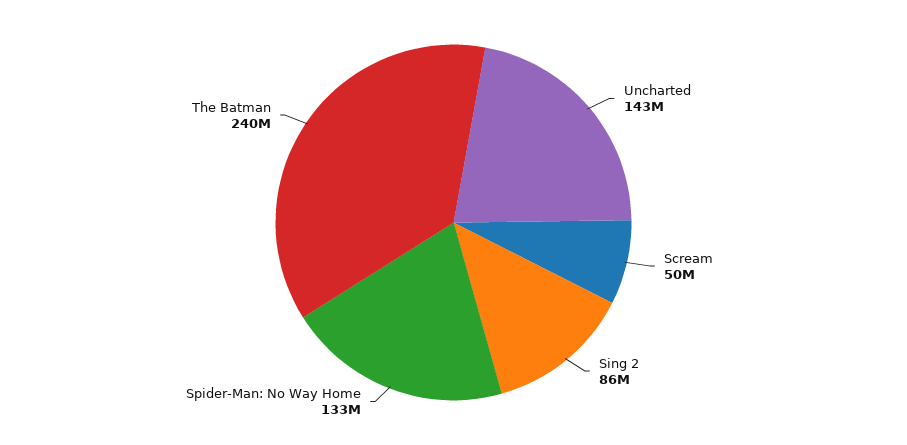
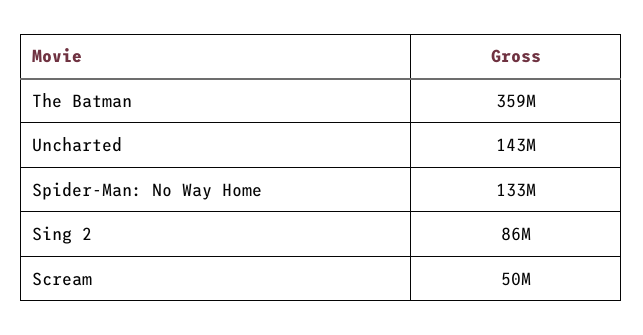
The Batman: 240000000 -> 359000000

